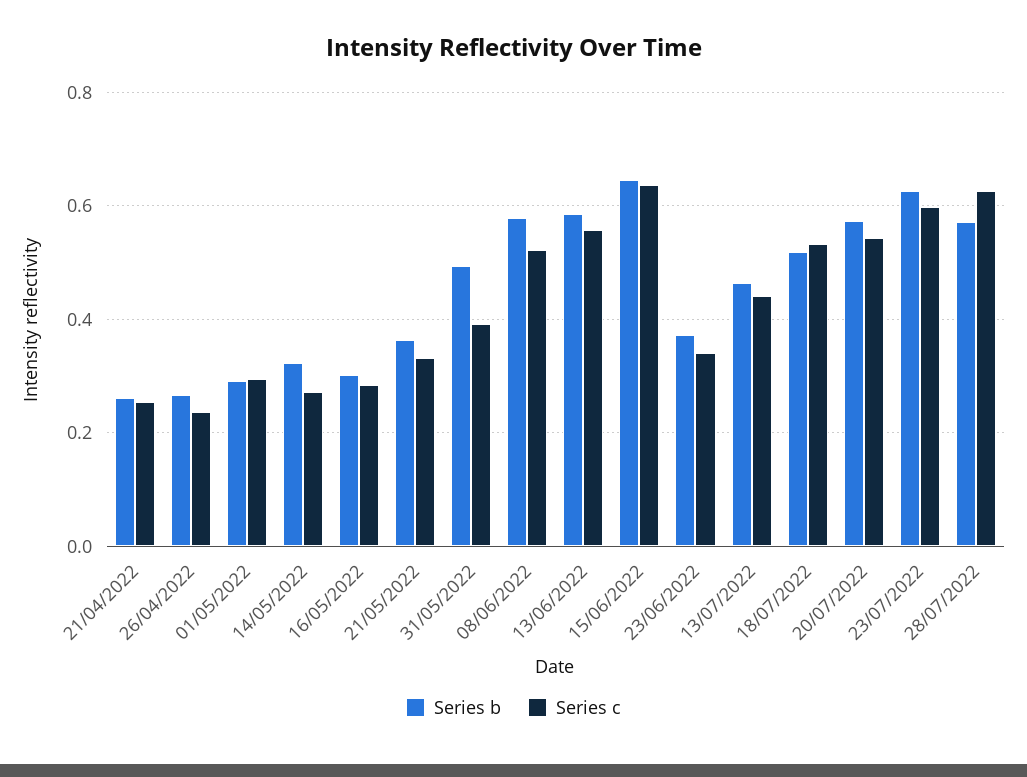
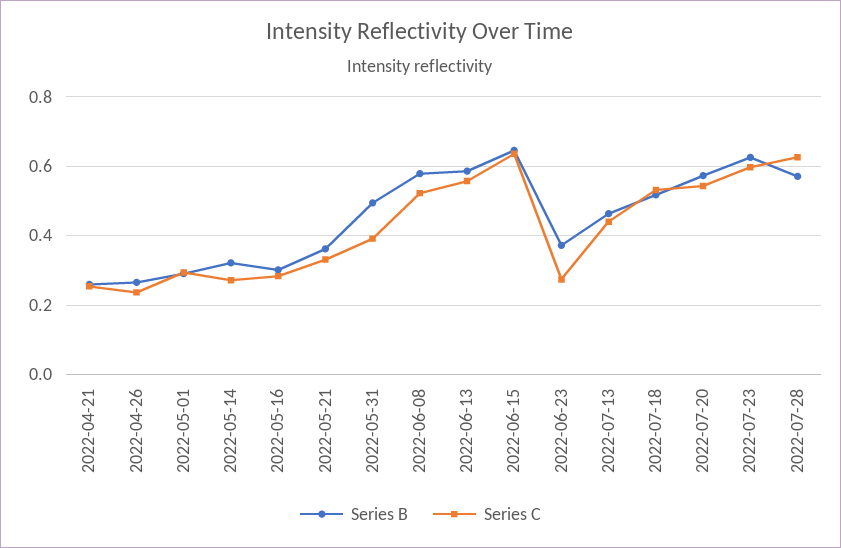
Series c, 23/06/2022: 0.34 -> 0.28

